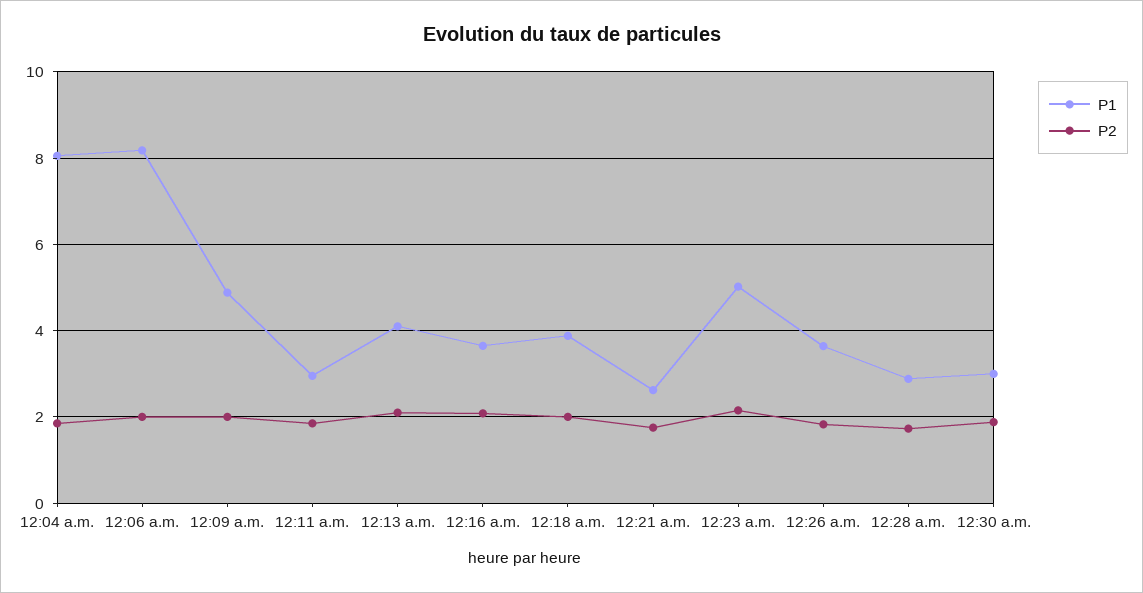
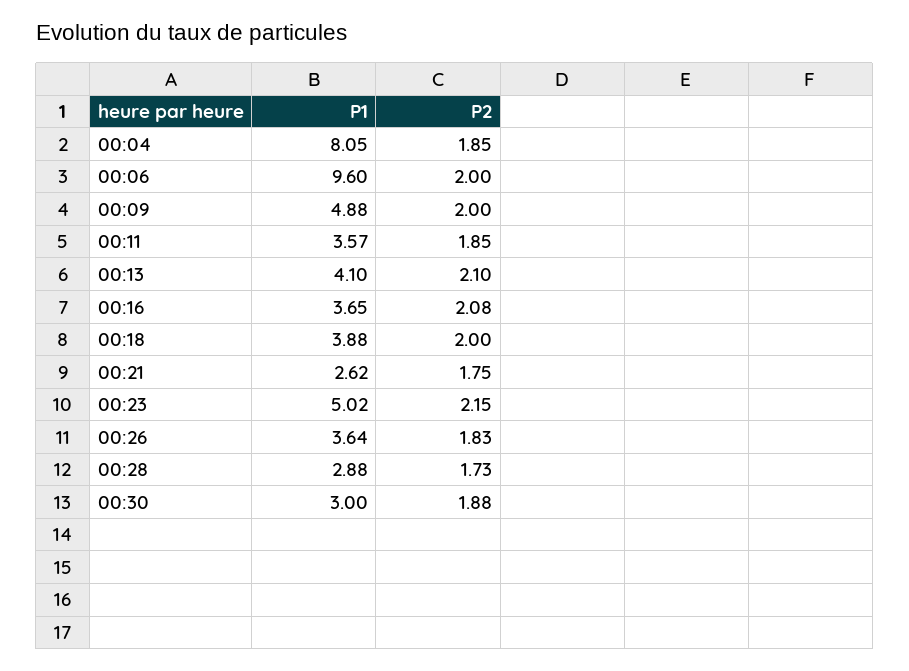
P1, 12:06 a.m.: 8.2 -> 9.6
P1, 12:11 a.m.: 3 -> 3.57

